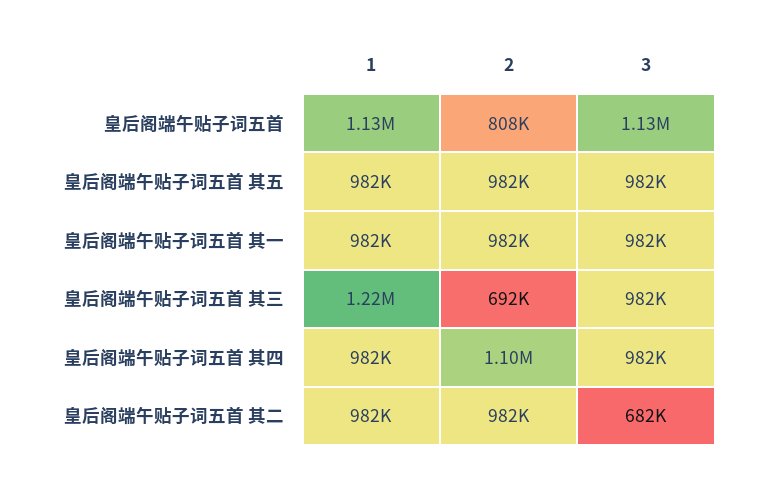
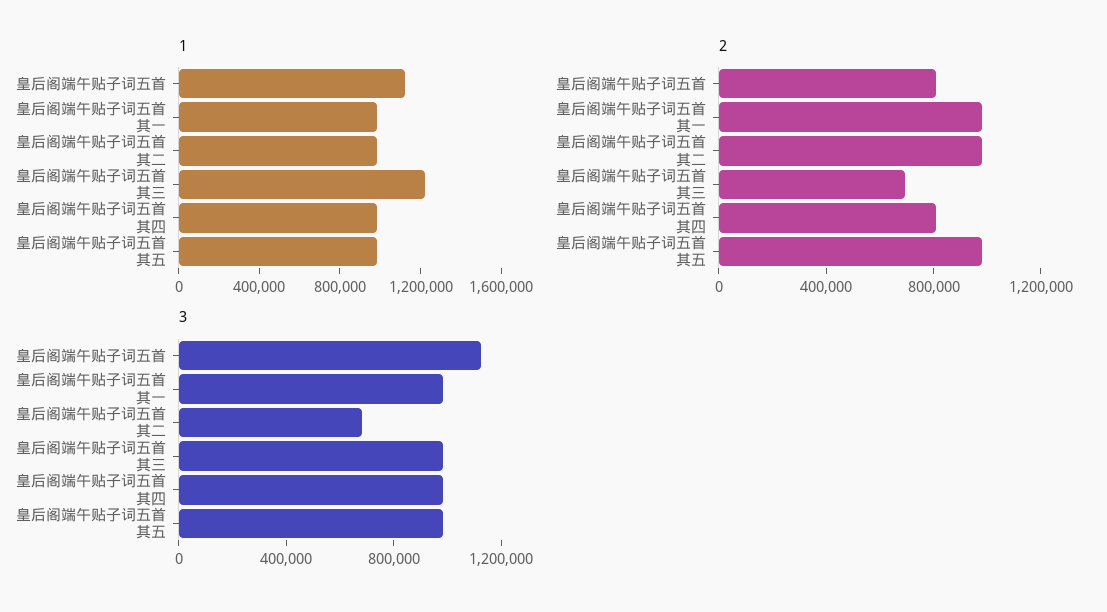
2, 皇后阁端午贴子词五首 其四: 1100000 -> 800000

